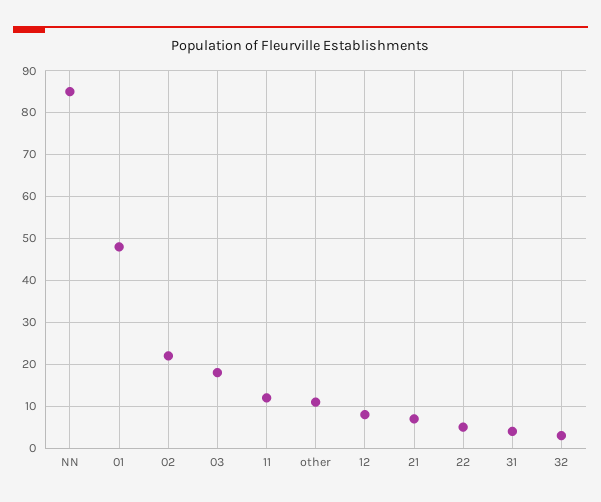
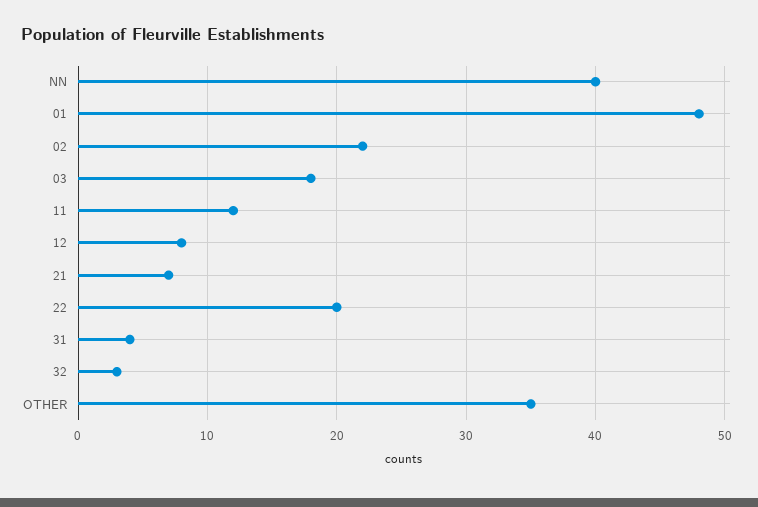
NN: 85 -> 40
other: 10 -> 35
22: 5 -> 20

